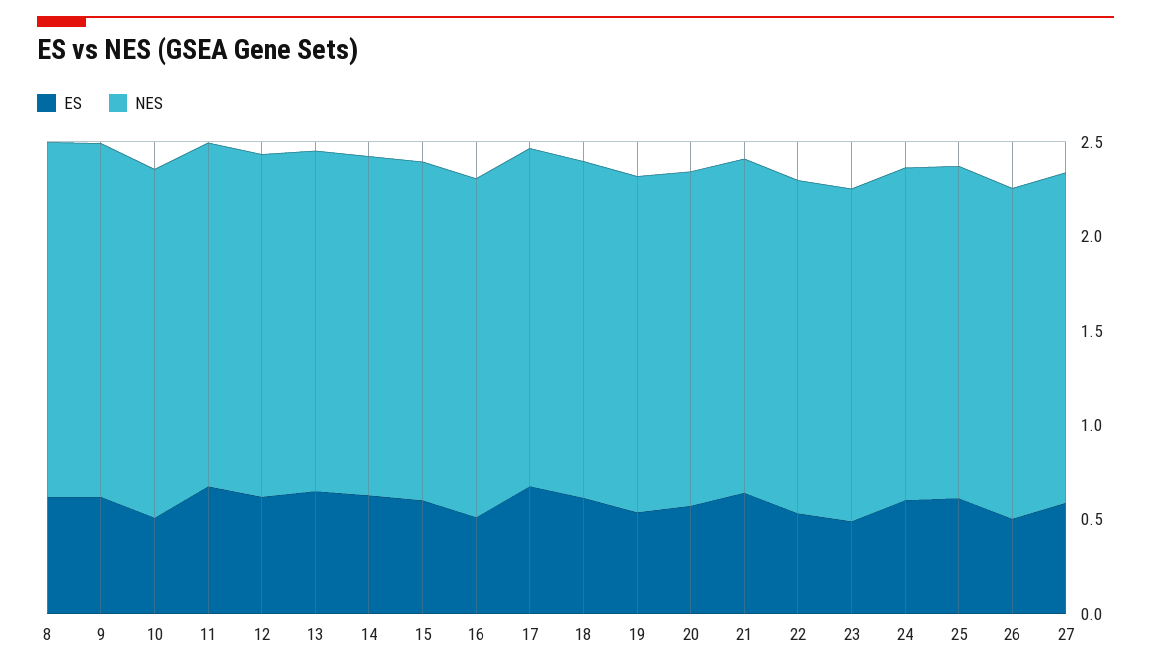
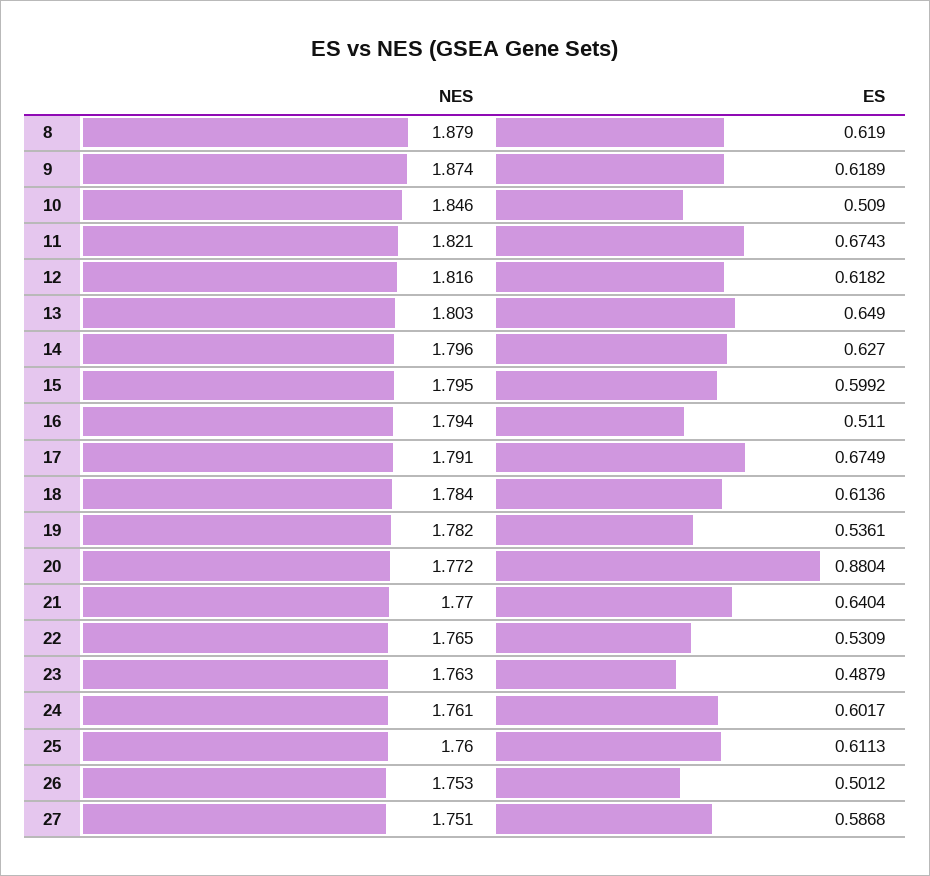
ES, 20: 0.6 -> 0.8804

